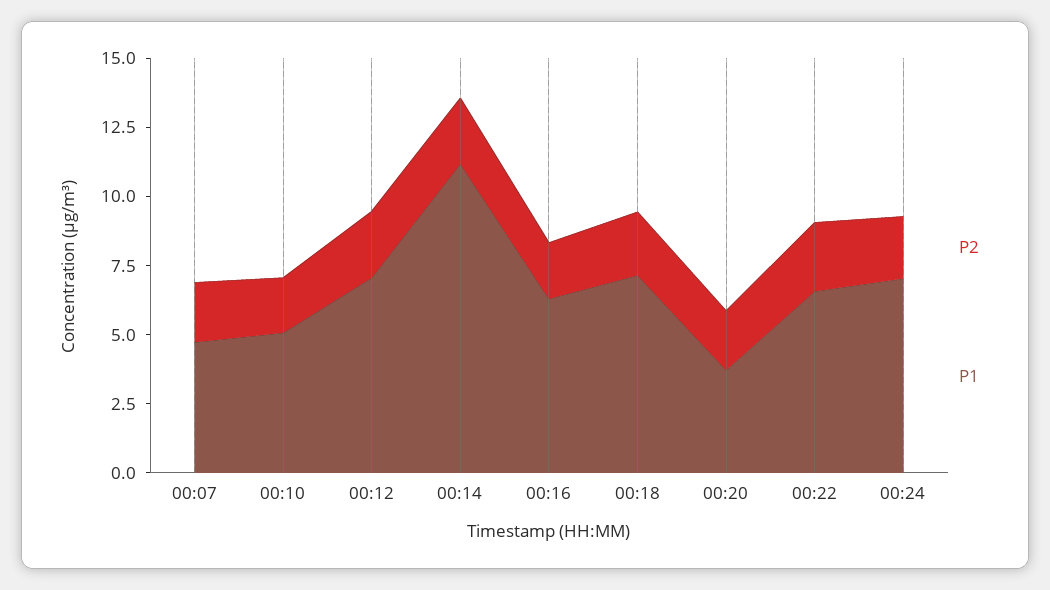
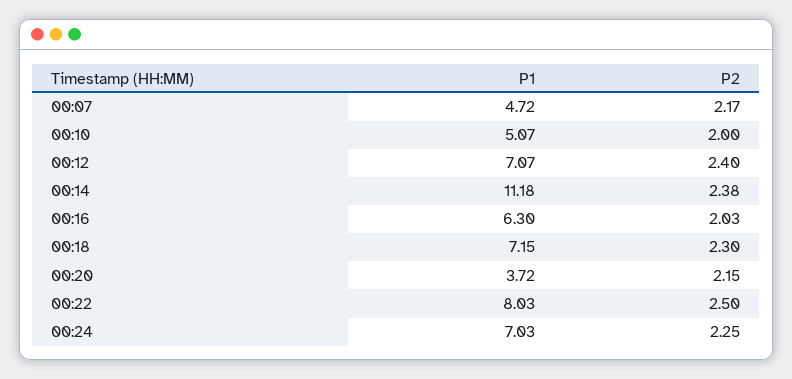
P1, 00:22: 6.5 -> 8.03

